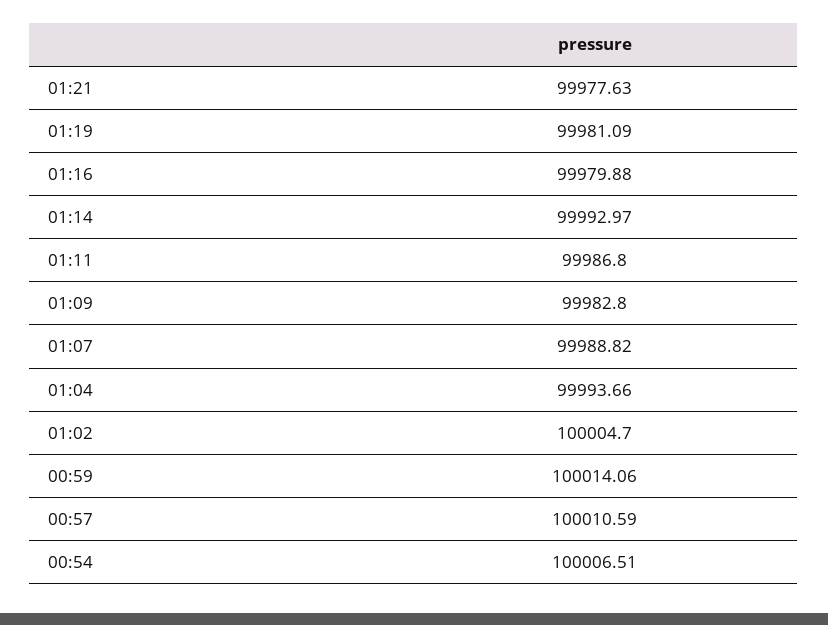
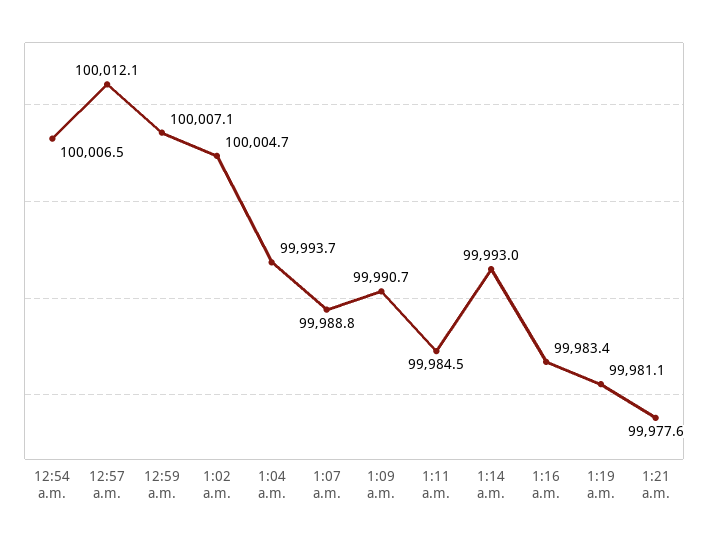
01:16: 99979.88 -> 99983.4
01:11: 99986.8 -> 99984.5
01:09: 99982.8 -> 99990.7
00:59: 100014.06 -> 100007.1
00:57: 100010.59 -> 100012.1

